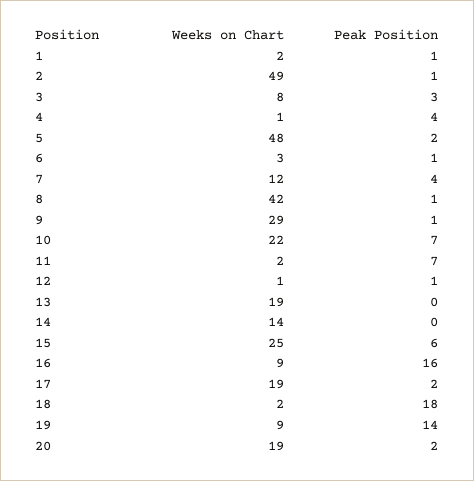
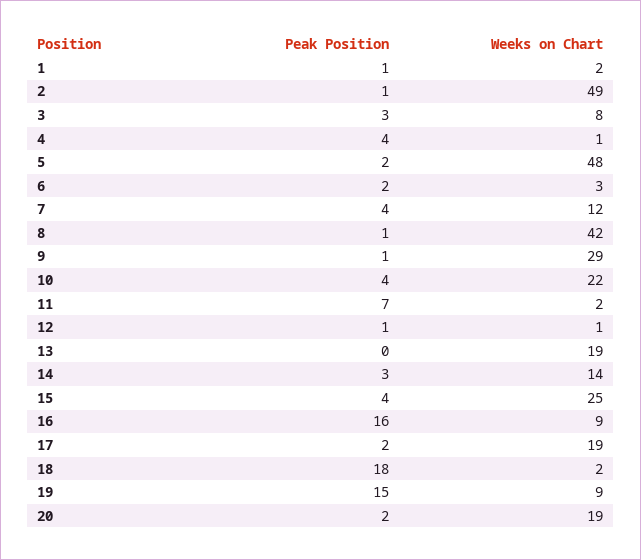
Peak Position, 6: 1 -> 2
Peak Position, 10: 7 -> 4
Peak Position, 14: 0 -> 3
Peak Position, 15: 6 -> 4
Peak Position, 19: 14 -> 15

